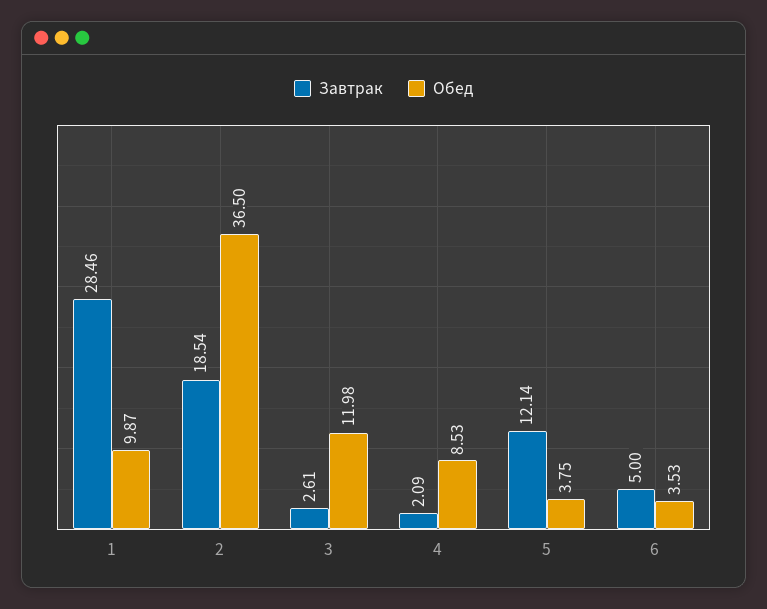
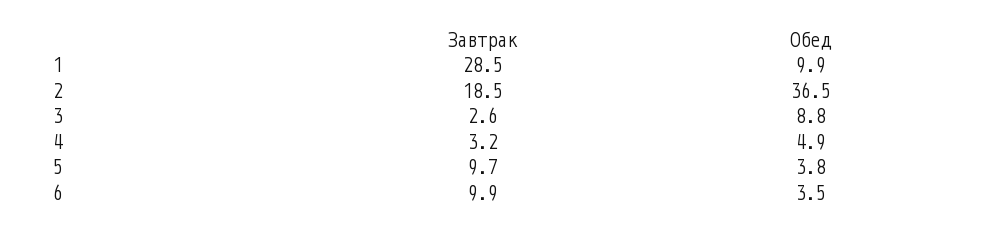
Обед, 3: 11.98 -> 8.8
Завтрак, 4: 2.09 -> 3.2
Обед, 4: 8.53 -> 4.9
Завтрак, 5: 12.14 -> 9.7
Завтрак, 6: 5 -> 9.9

